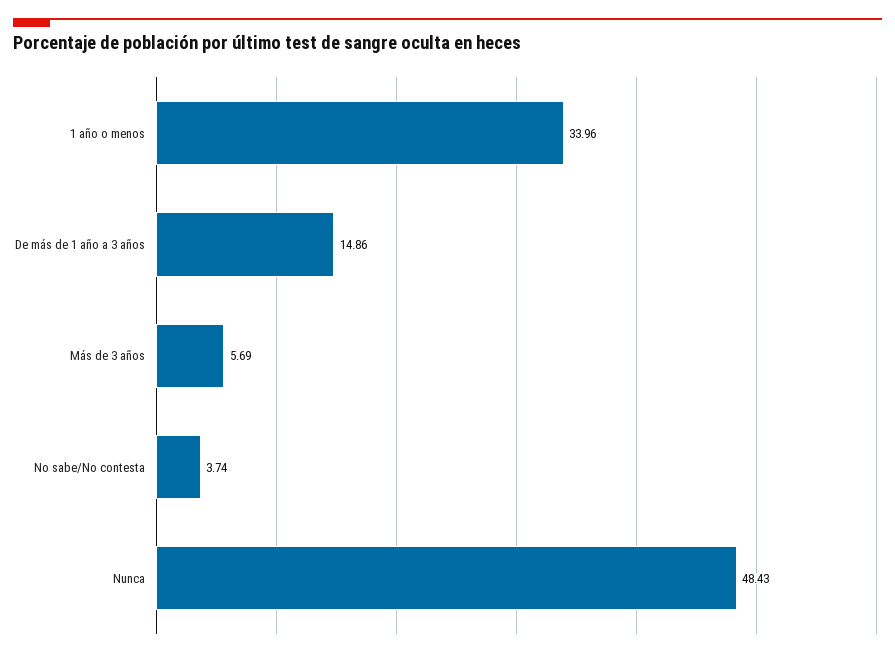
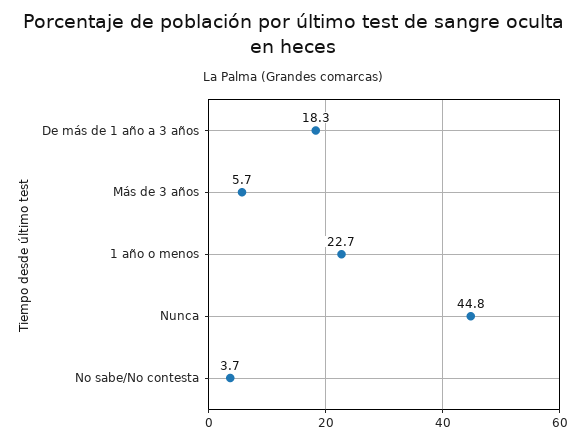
1 año o menos: 33.96 -> 22.7
De más de 1 año a 3 años: 14.86 -> 18.3
Nunca: 48.43 -> 44.8

